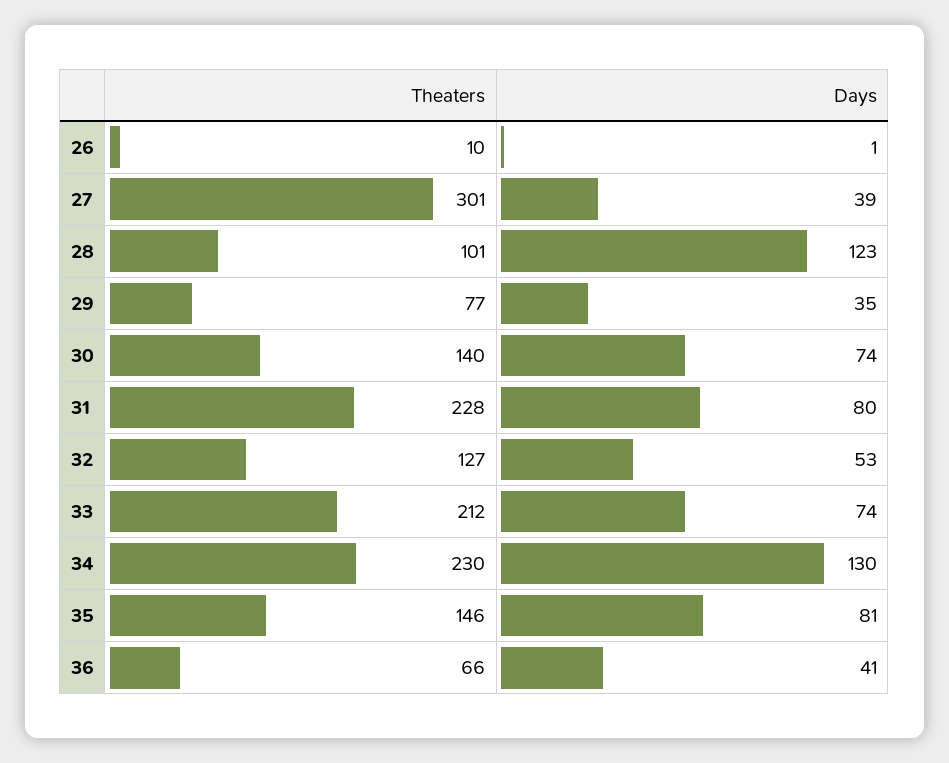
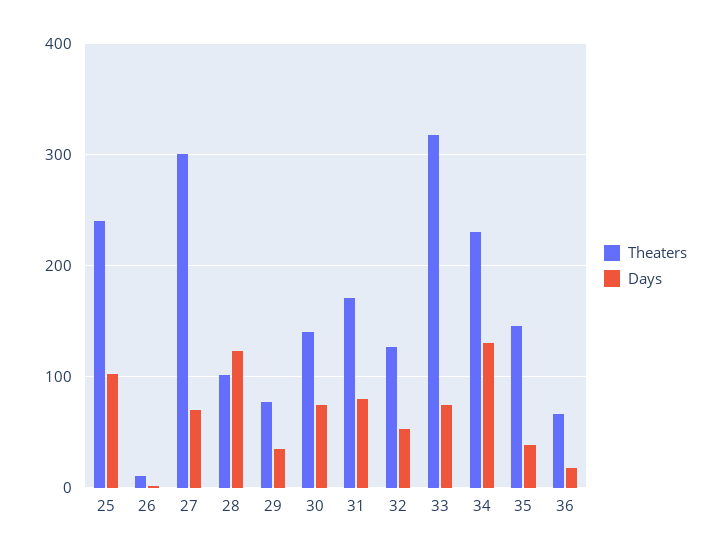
Days, 27: 39 -> 70
Theaters, 31: 228 -> 170
Theaters, 33: 212 -> 320
Days, 35: 81 -> 40
Days, 36: 41 -> 20
Theaters, 25: none -> 240
Days, 25: none -> 100

